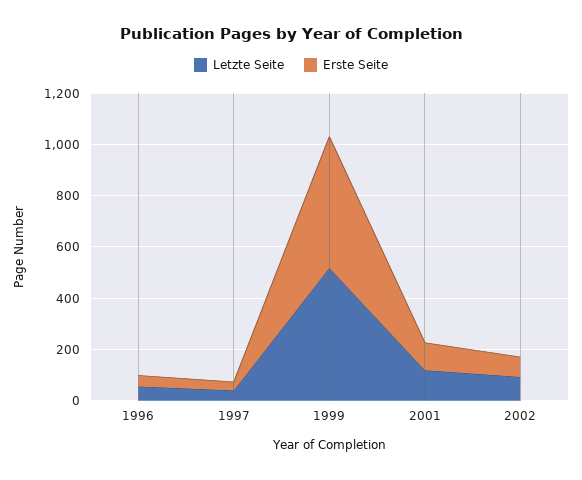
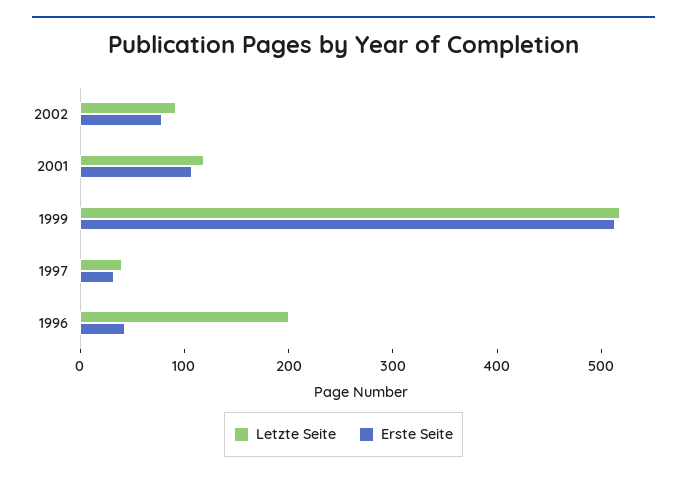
Letzte Seite, 1996: 50 -> 200

